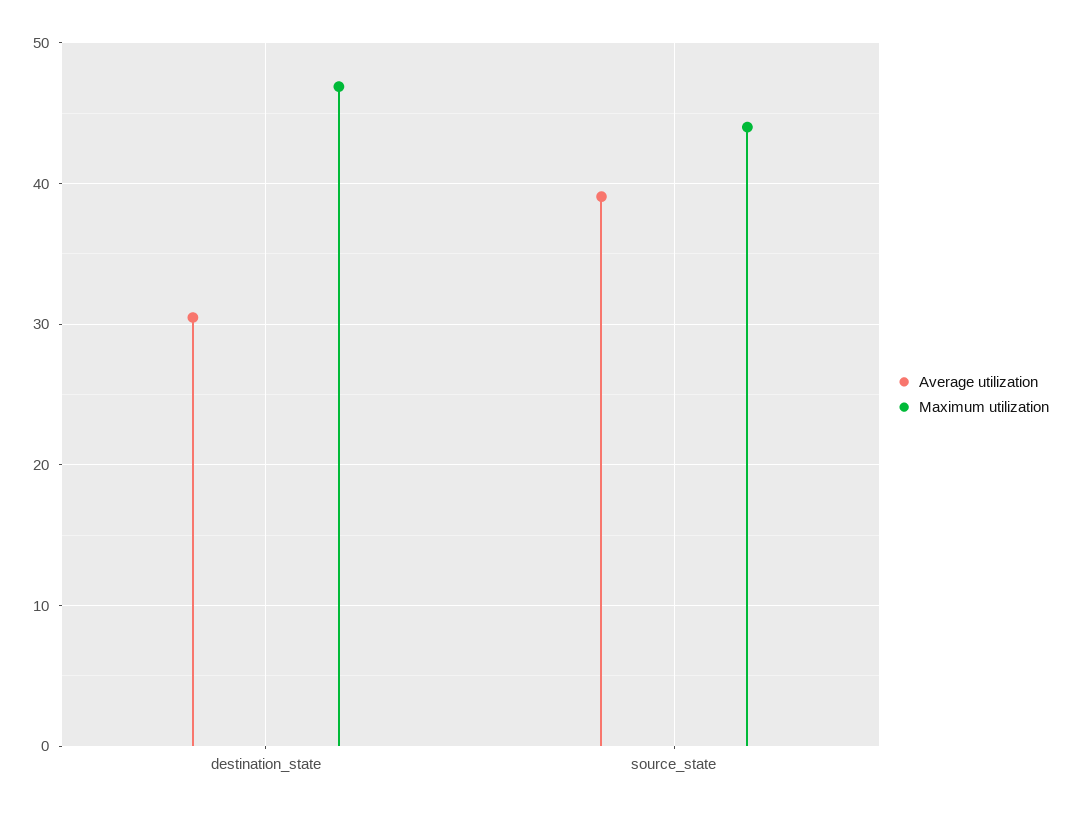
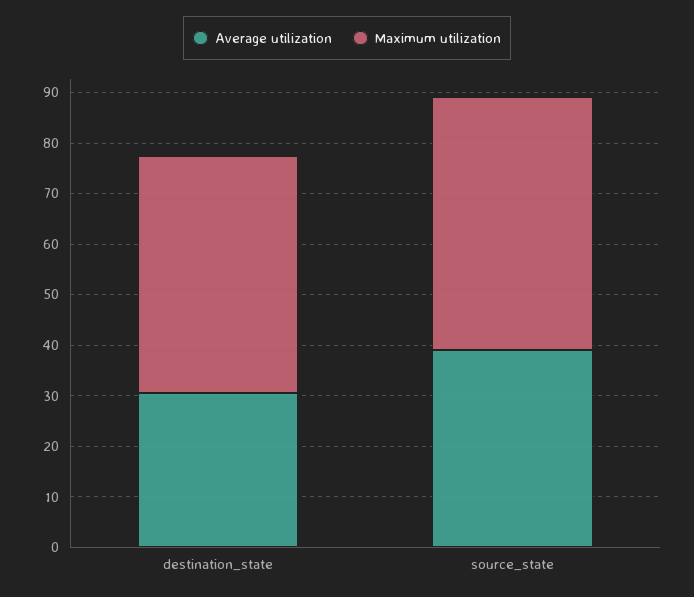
Maximum utilization, source_state: 44 -> 50

